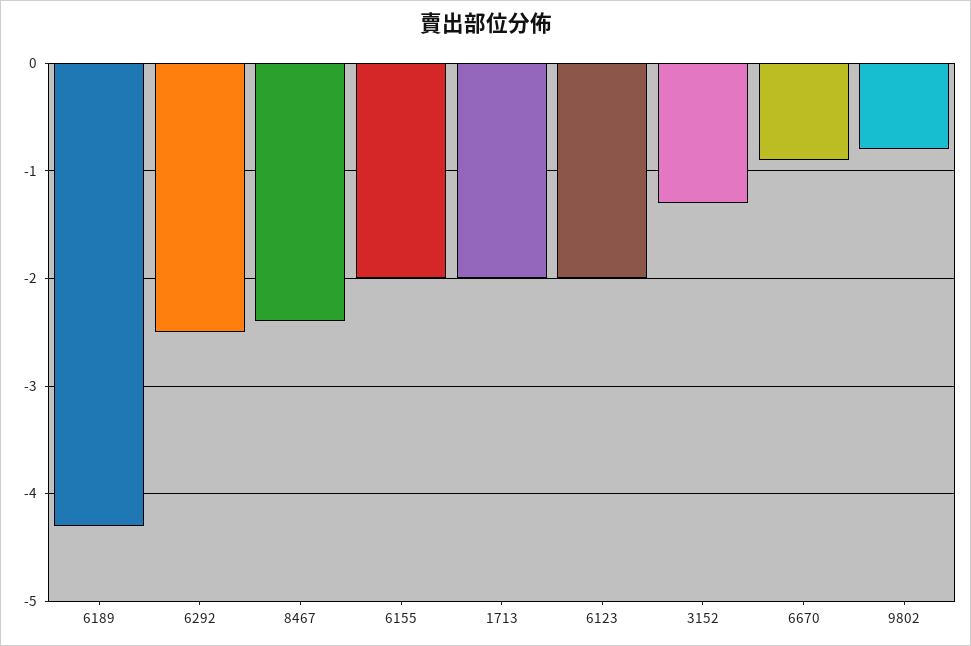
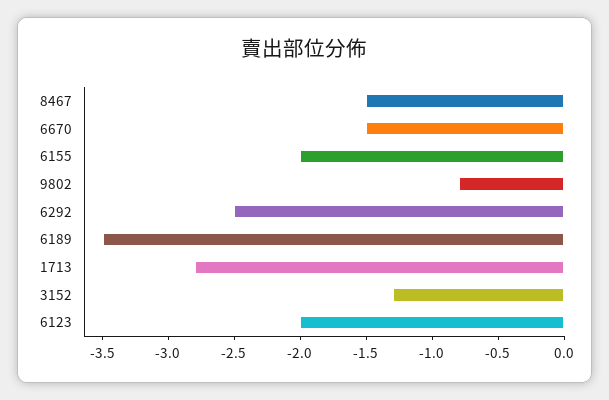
6189: -4.3 -> -3.5
8467: -2.4 -> -1.5
1713: -2 -> -2.8
6670: -0.9 -> -1.5

